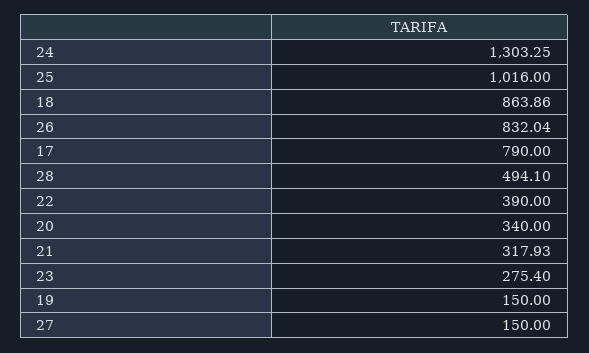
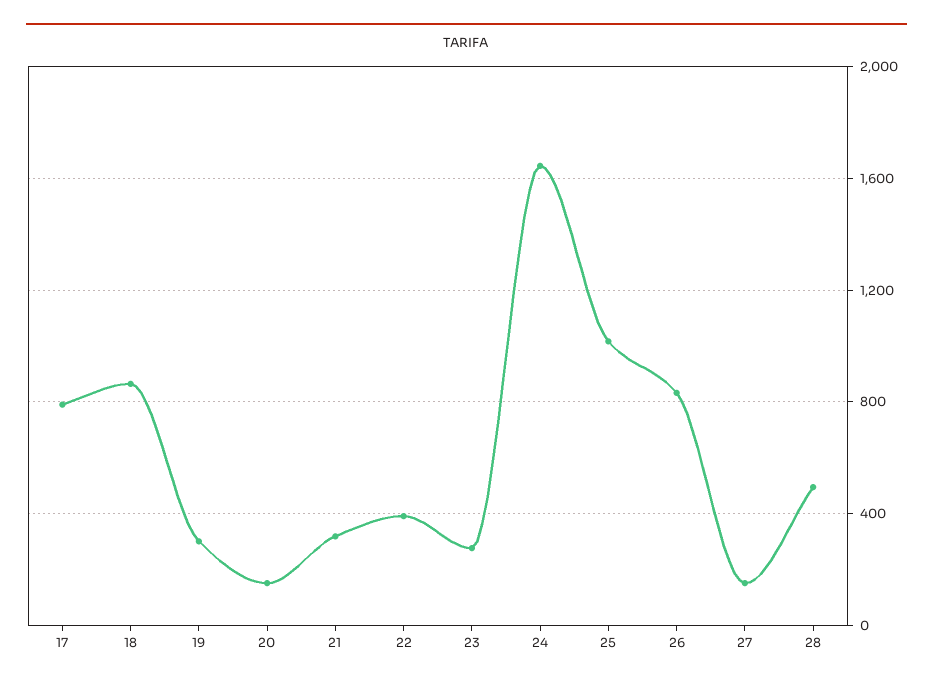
24: 1303.25 -> 1650
20: 340 -> 150
19: 150 -> 300

